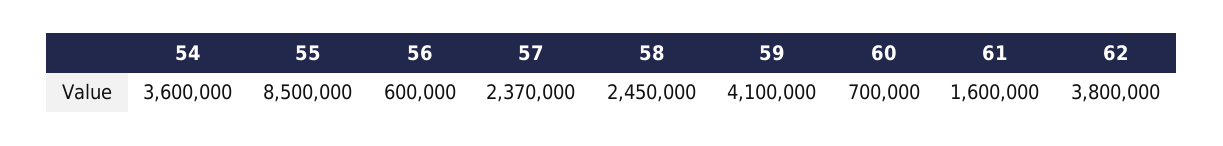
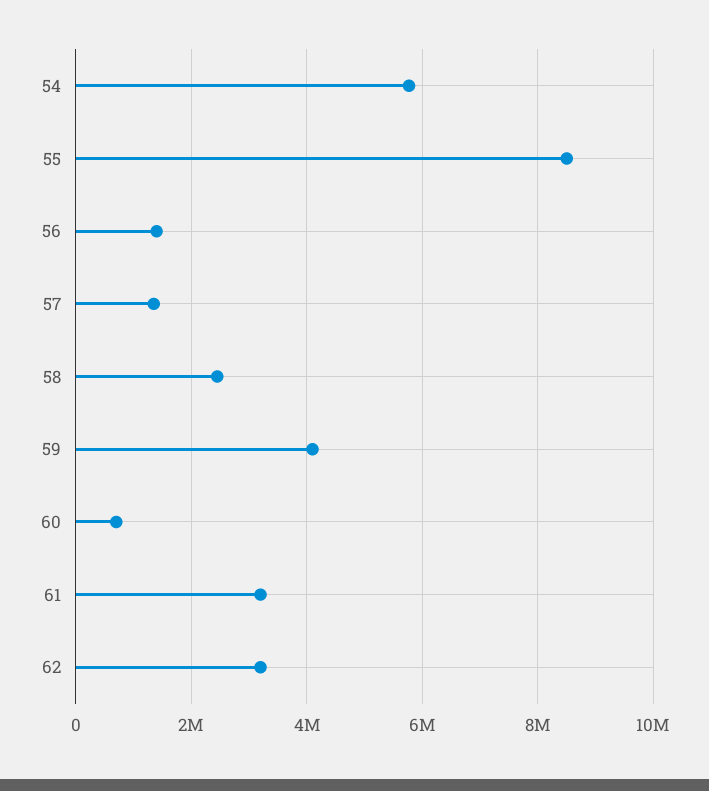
54: 3600000 -> 5800000
56: 600000 -> 1400000
57: 2370000 -> 1400000
61: 1600000 -> 3200000
62: 3800000 -> 3200000

